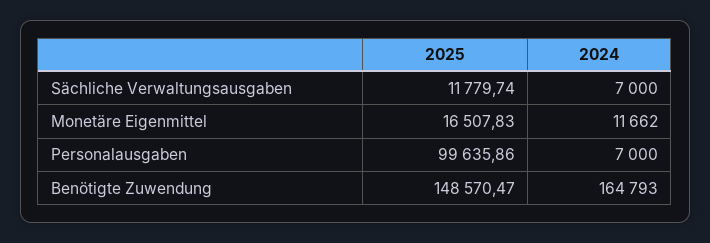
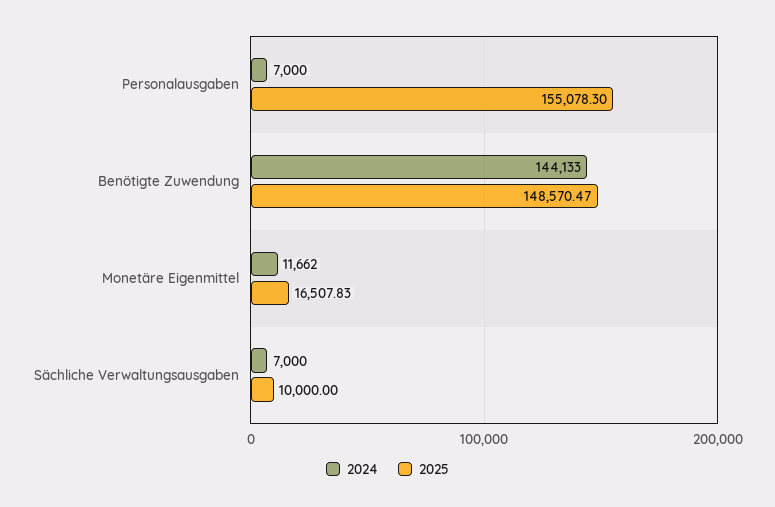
2025, Sächliche Verwaltungsausgaben: 11779.74 -> 10000
2025, Personalausgaben: 99635.86 -> 155078.3
2024, Benötigte Zuwendung: 164793 -> 144133

